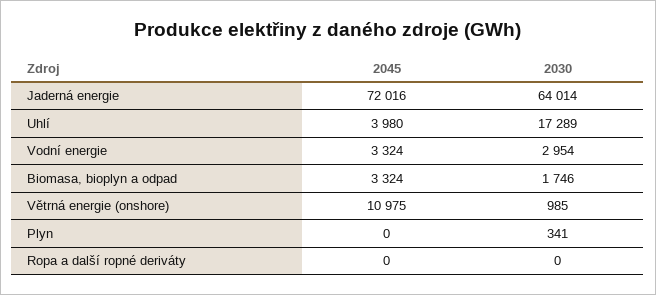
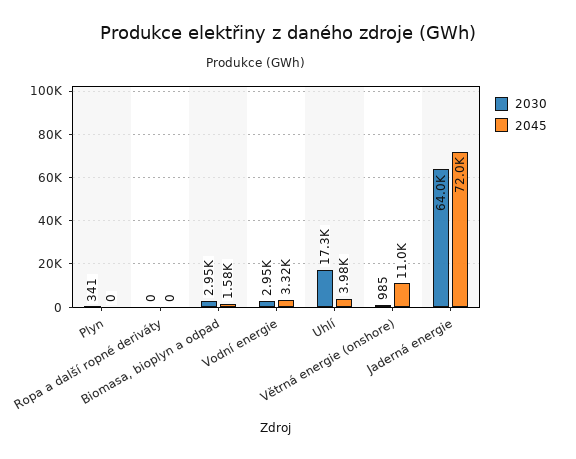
2045, Biomasa, bioplyn a odpad: 3324 -> 1580
2030, Biomasa, bioplyn a odpad: 1746 -> 2950

